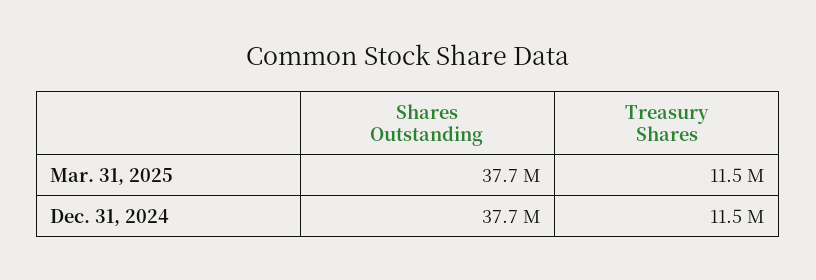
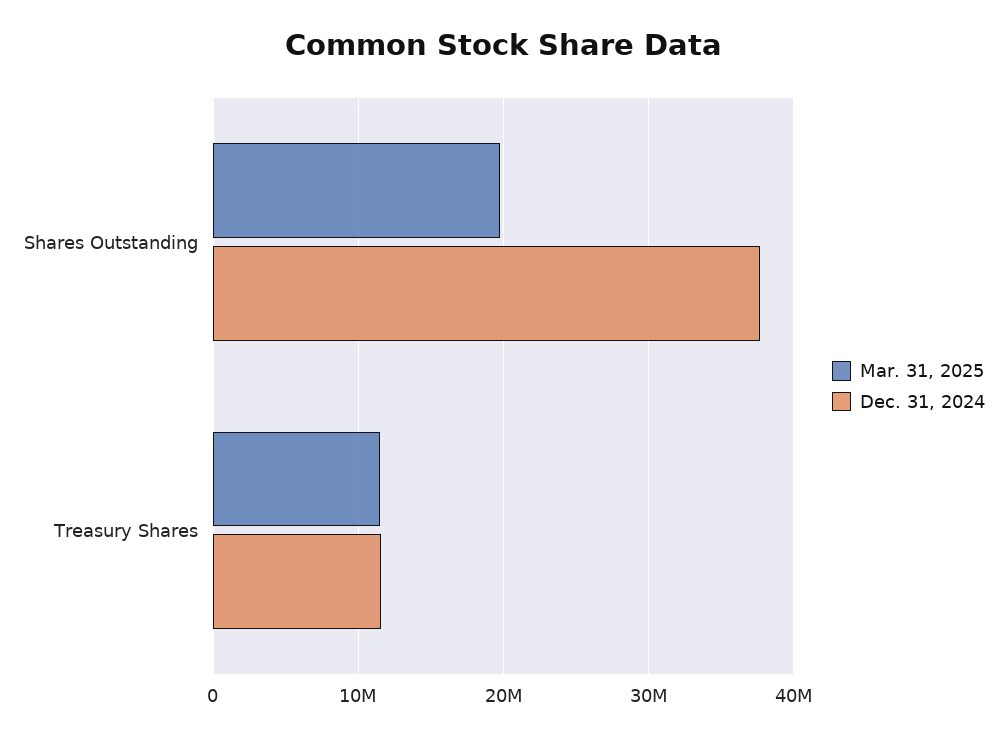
Mar. 31, 2025, Shares Outstanding: 37700000 -> 20000000

